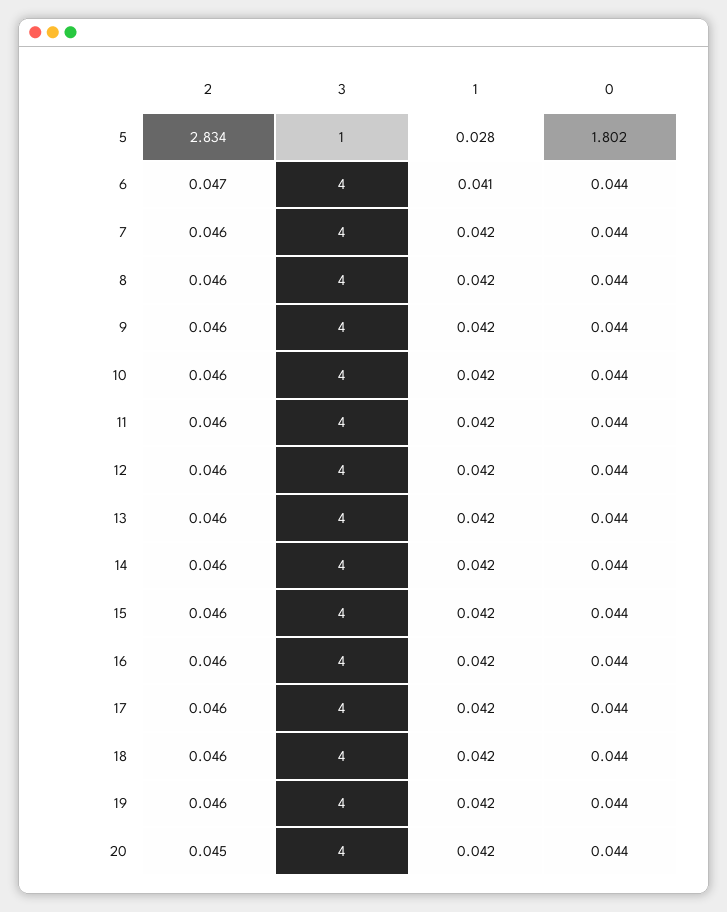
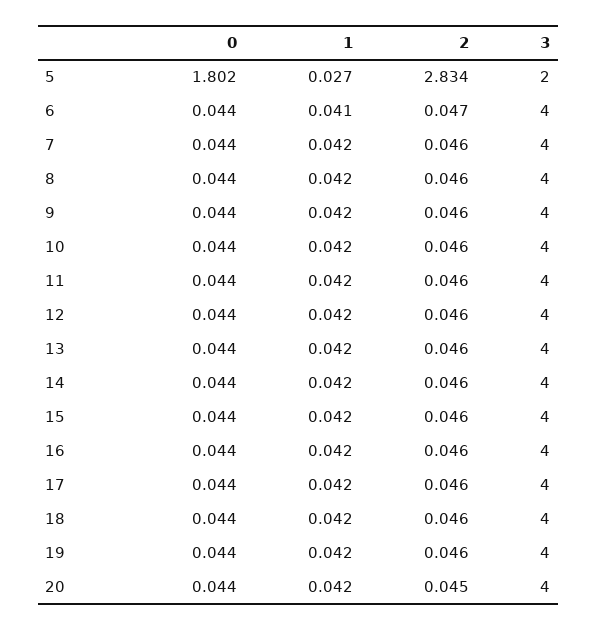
3, 5: 1 -> 2
1, 5: 0.028 -> 0.027

